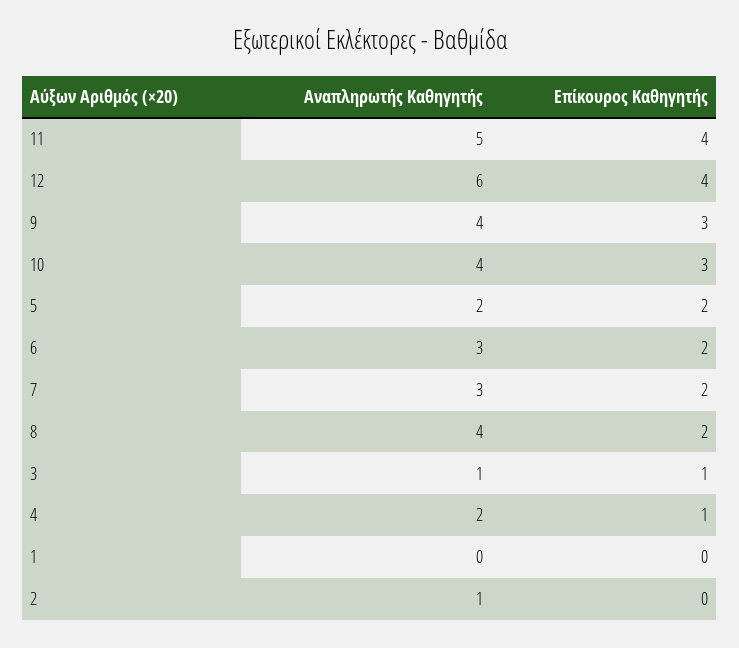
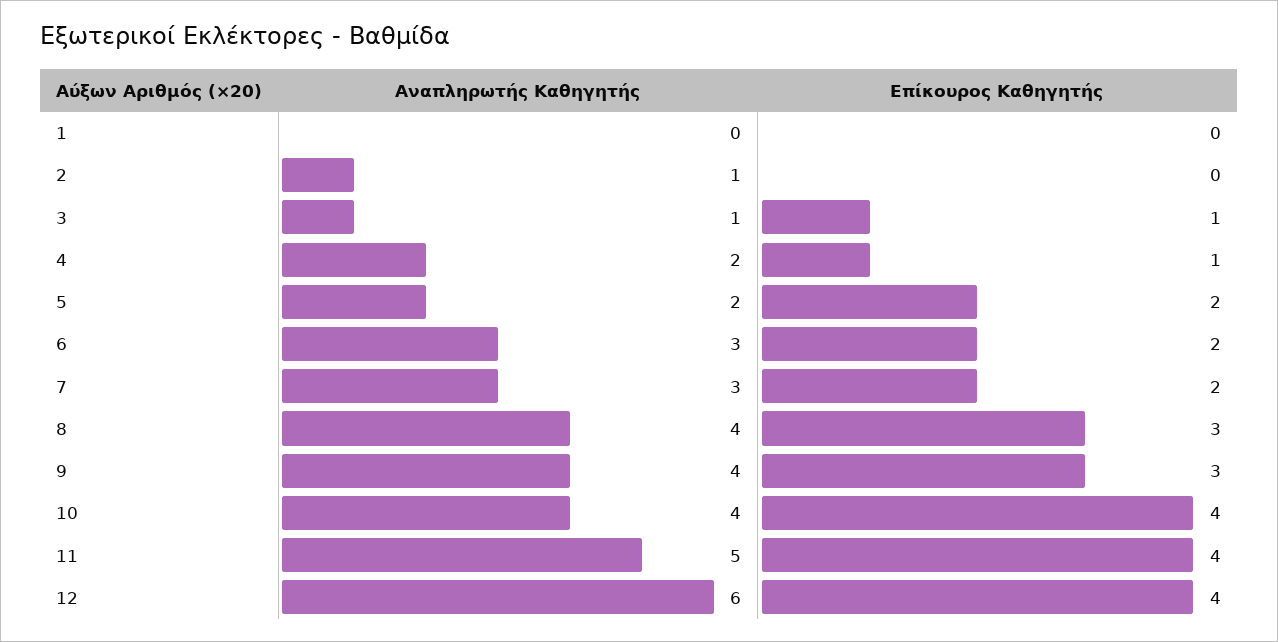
Επίκουρος Καθηγητής, 10: 3 -> 4
Επίκουρος Καθηγητής, 8: 2 -> 3

